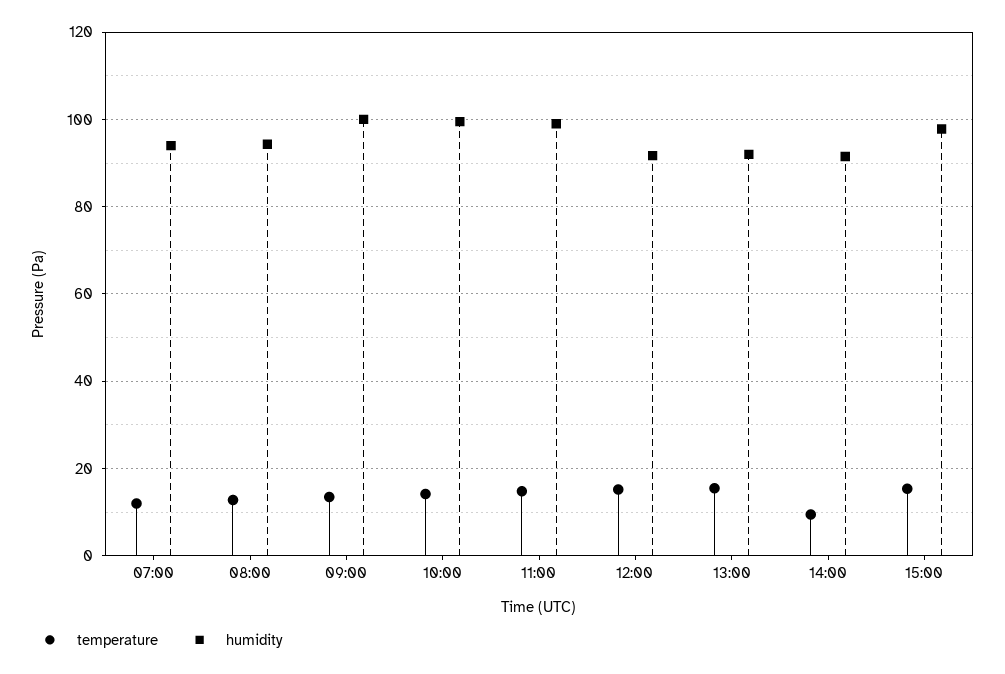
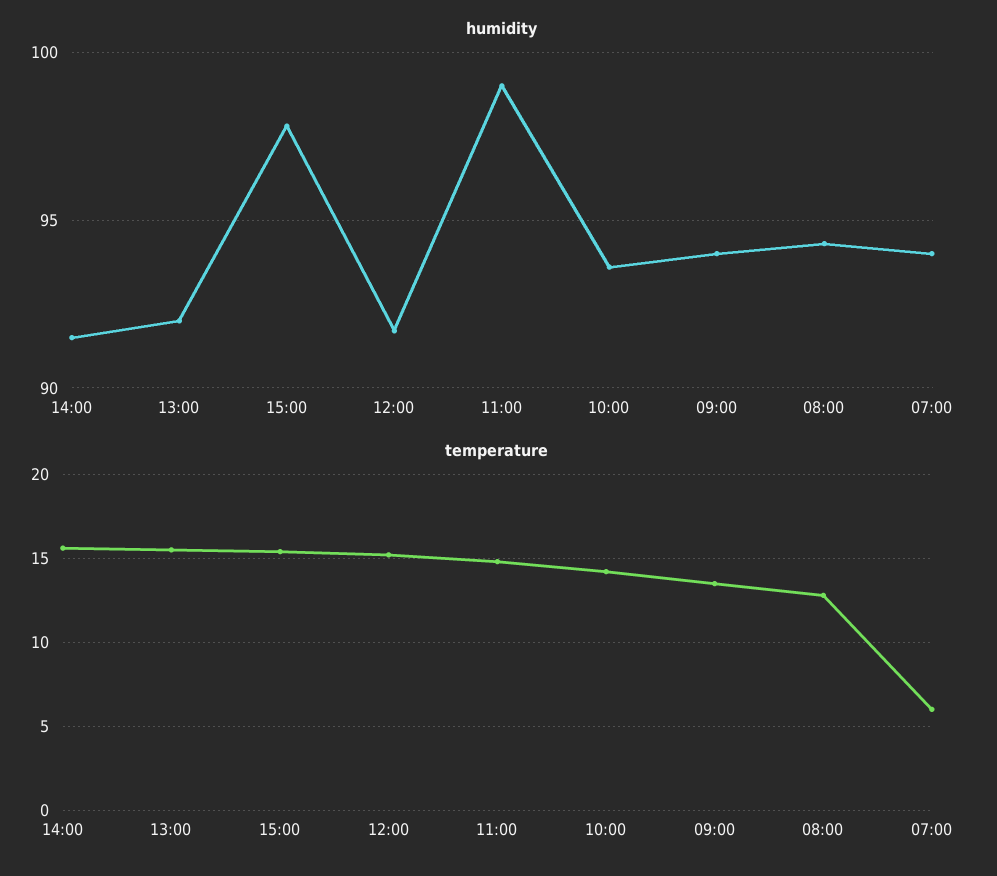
temperature, 07:00: 12 -> 6
humidity, 09:00: 100 -> 94
humidity, 10:00: 100 -> 93.5
temperature, 14:00: 10 -> 15.5

